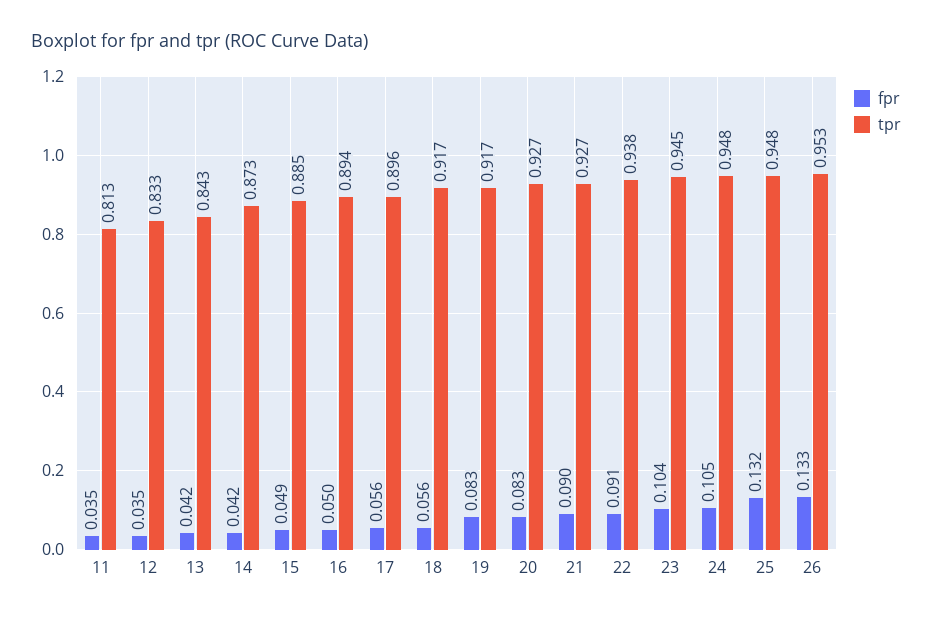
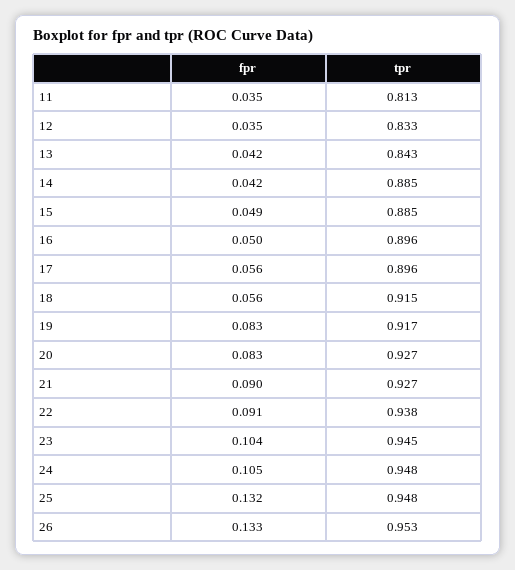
tpr, 14: 0.873 -> 0.885
tpr, 16: 0.894 -> 0.896
tpr, 18: 0.917 -> 0.915

